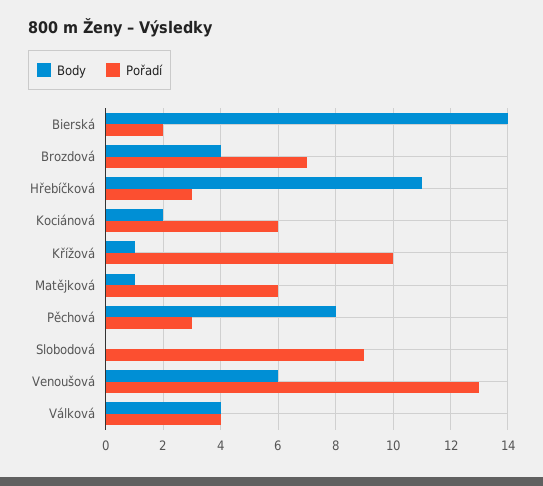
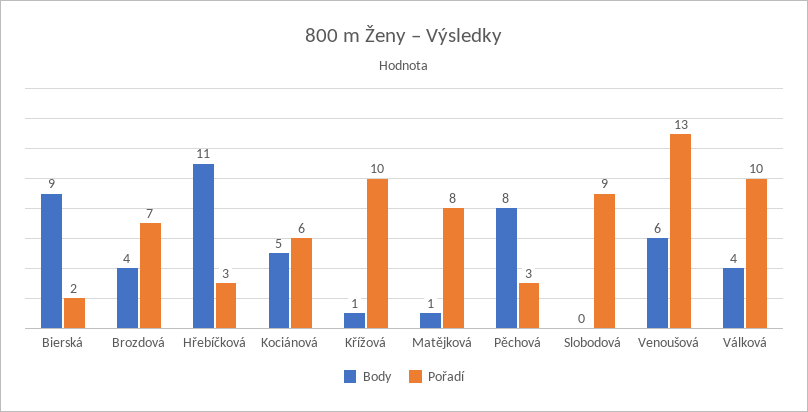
Body, Bierská: 14 -> 9
Body, Kociánová: 2 -> 5
Pořadí, Matějková: 6 -> 8
Pořadí, Válková: 4 -> 10

